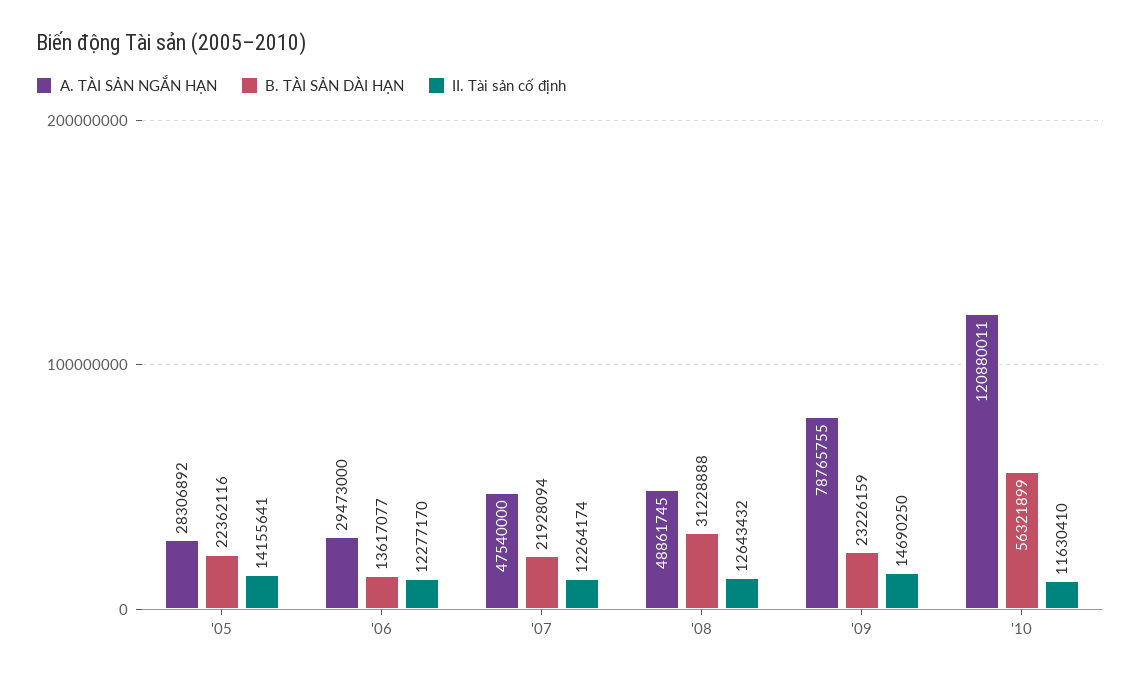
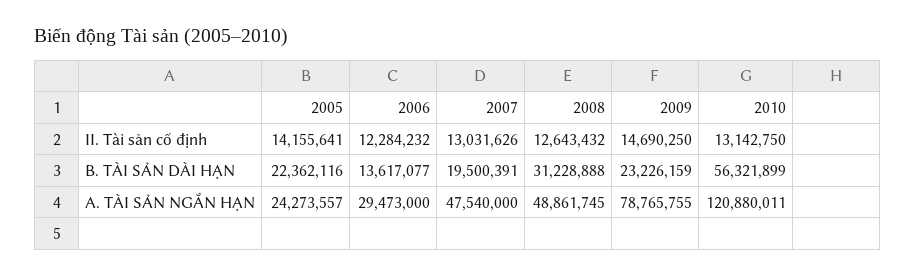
A. TÀI SẢN NGẮN HẠN, '05: 28306892 -> 24273557
II. Tài sản cố định, '06: 12277170 -> 12284232
B. TÀI SẢN DÀI HẠN, '07: 21928094 -> 19500391
II. Tài sản cố định, '07: 12264174 -> 13031626
II. Tài sản cố định, '10: 11630410 -> 13142750

